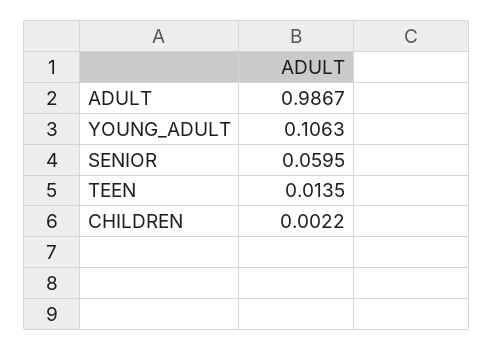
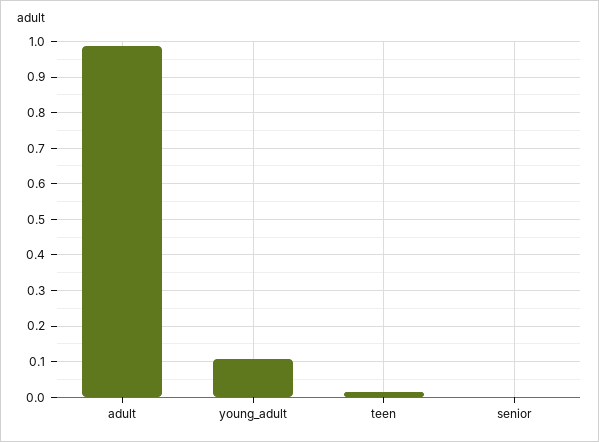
SENIOR: 0.0595 -> 0
CHILDREN: 0.0022 -> none

